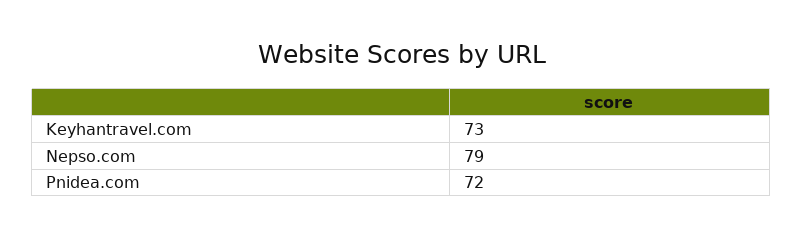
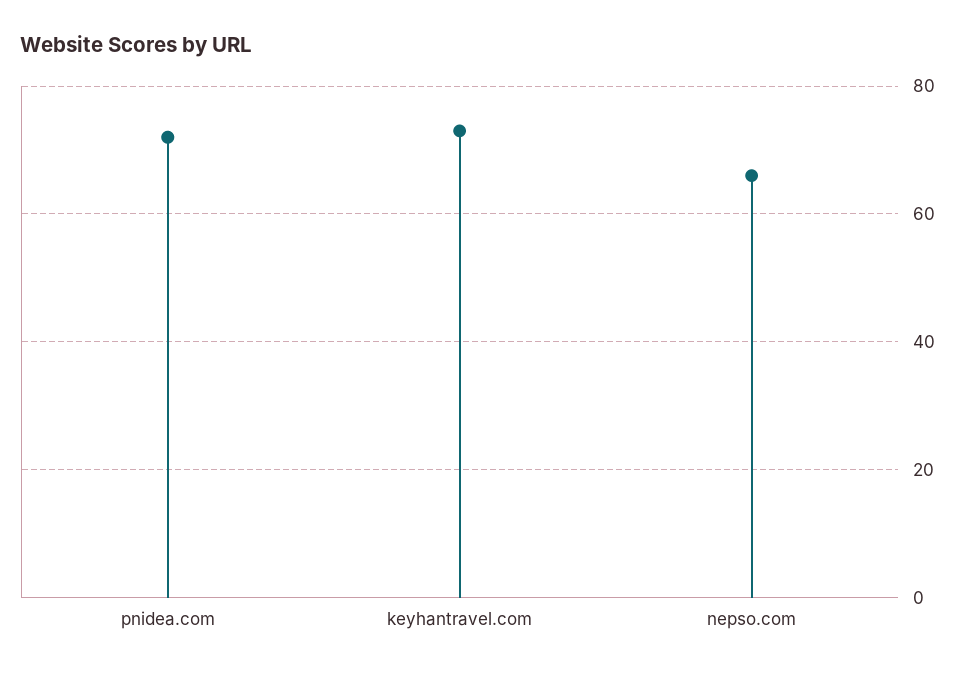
Nepso.com: 79 -> 65

